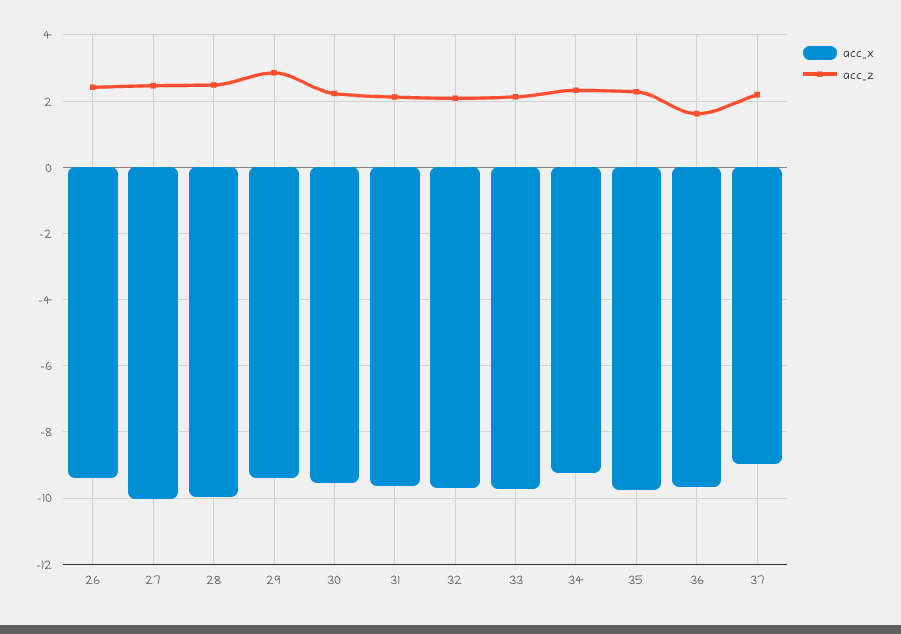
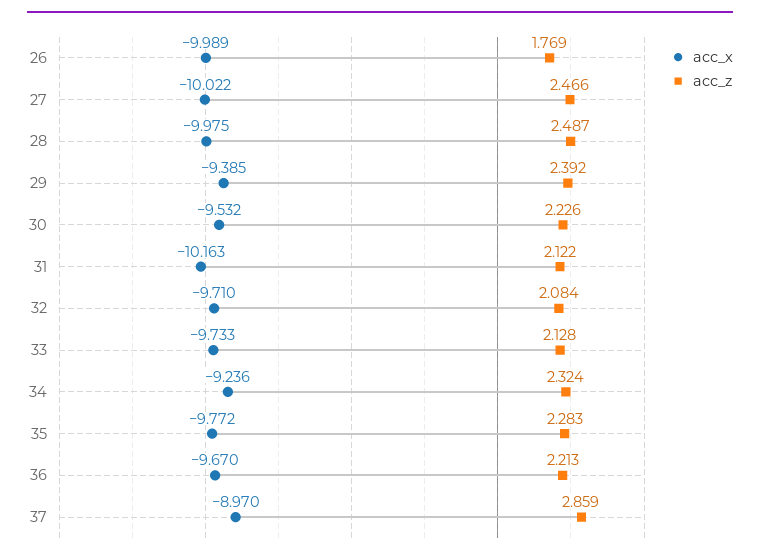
acc_x, 26: -9.4 -> -9.989
acc_z, 26: 2.4 -> 1.769
acc_z, 29: 2.8 -> 2.392
acc_x, 31: -9.6 -> -10.163
acc_z, 36: 1.6 -> 2.213
acc_z, 37: 2.2 -> 2.859

